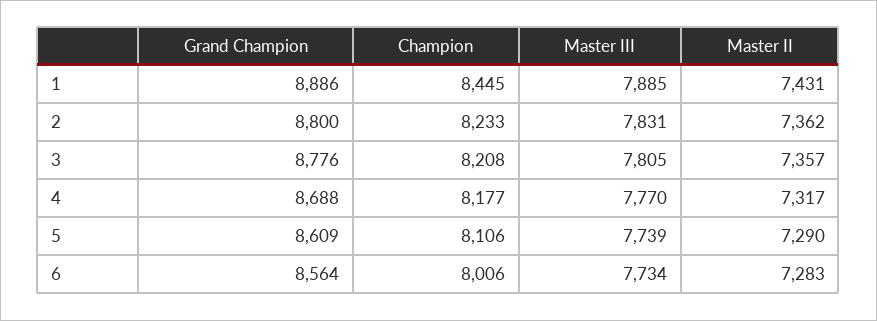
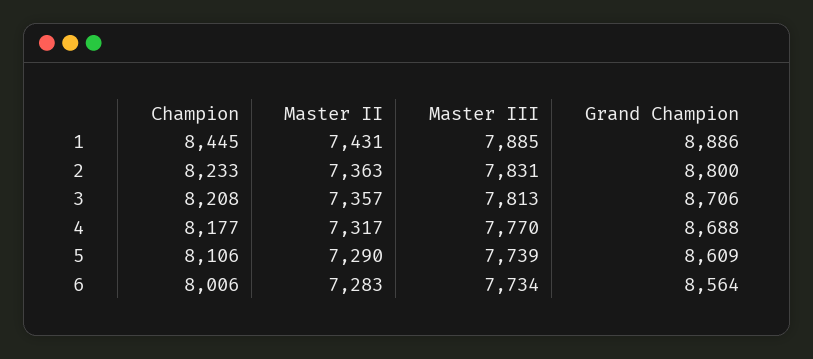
Master II, 2: 7362 -> 7363
Grand Champion, 3: 8776 -> 8706
Master III, 3: 7805 -> 7813

